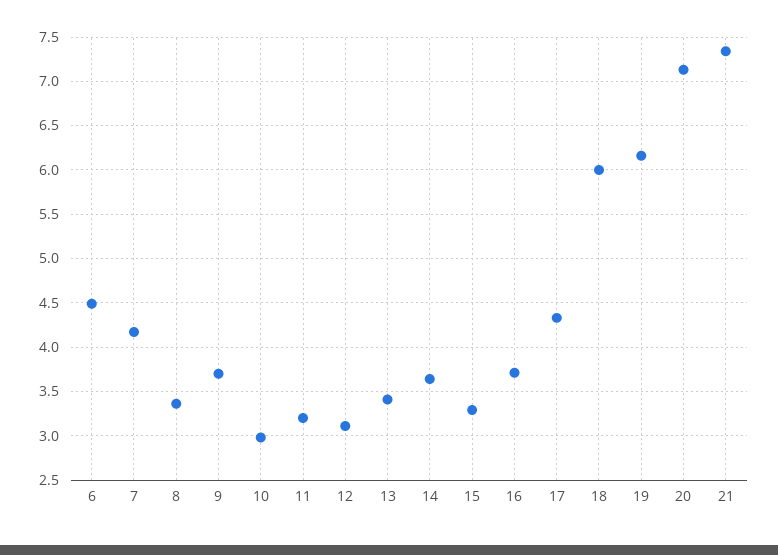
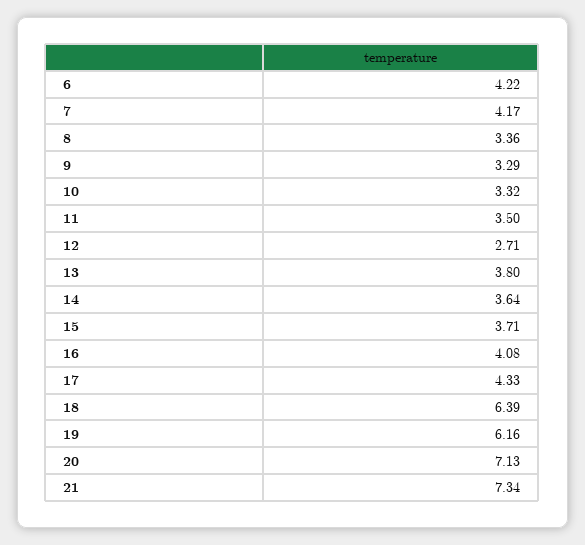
6: 4.5 -> 4.22
9: 3.7 -> 3.29
10: 3 -> 3.32
11: 3.2 -> 3.5
12: 3.1 -> 2.71
13: 3.4 -> 3.8
15: 3.3 -> 3.71
16: 3.7 -> 4.08
18: 6 -> 6.39

